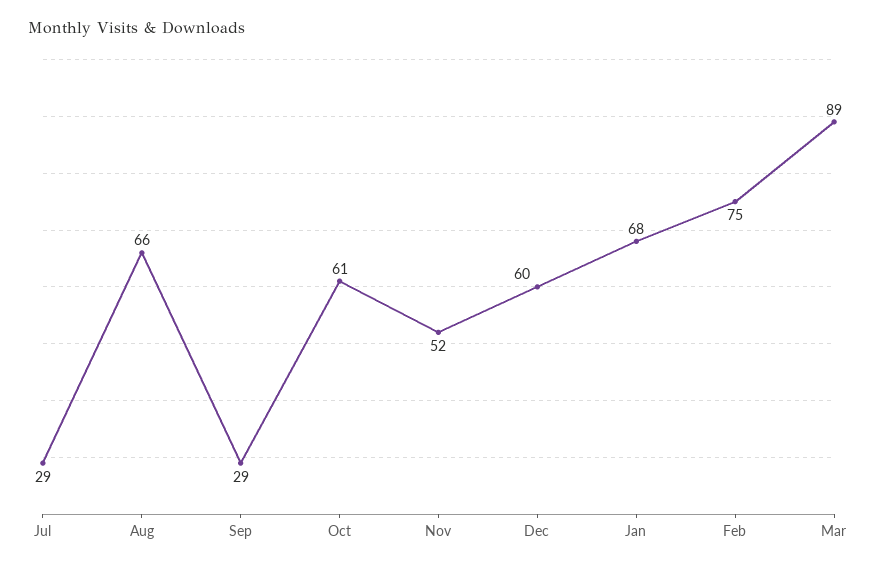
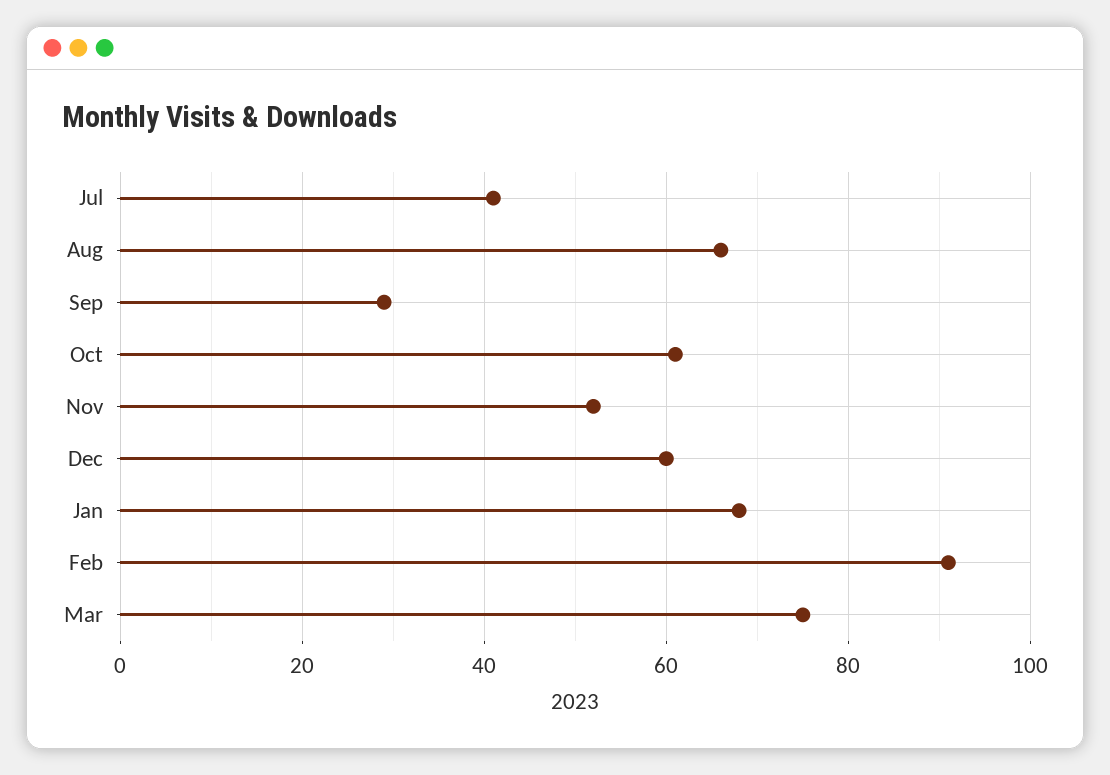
Jul: 29 -> 40
Feb: 75 -> 90
Mar: 89 -> 75

